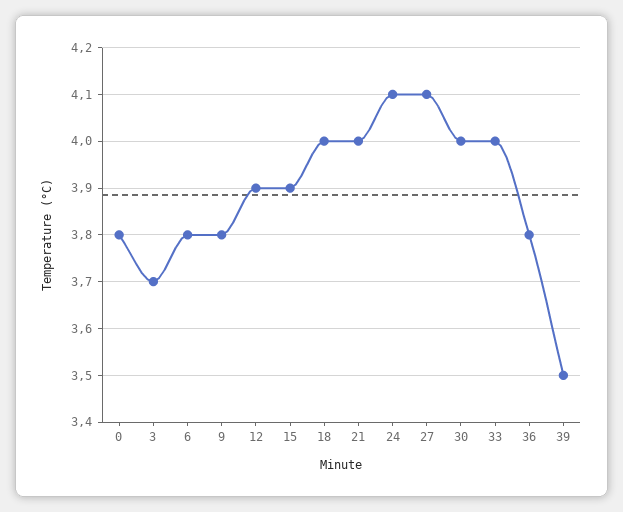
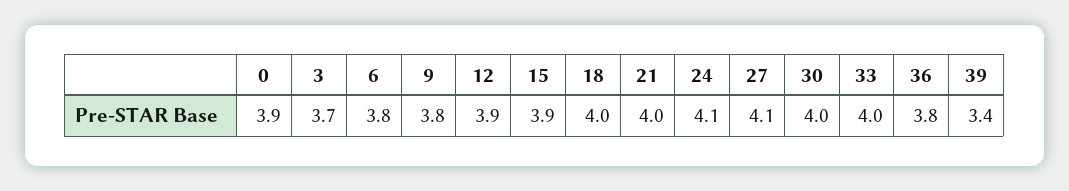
0: 3.8 -> 3.9
39: 3.5 -> 3.4

